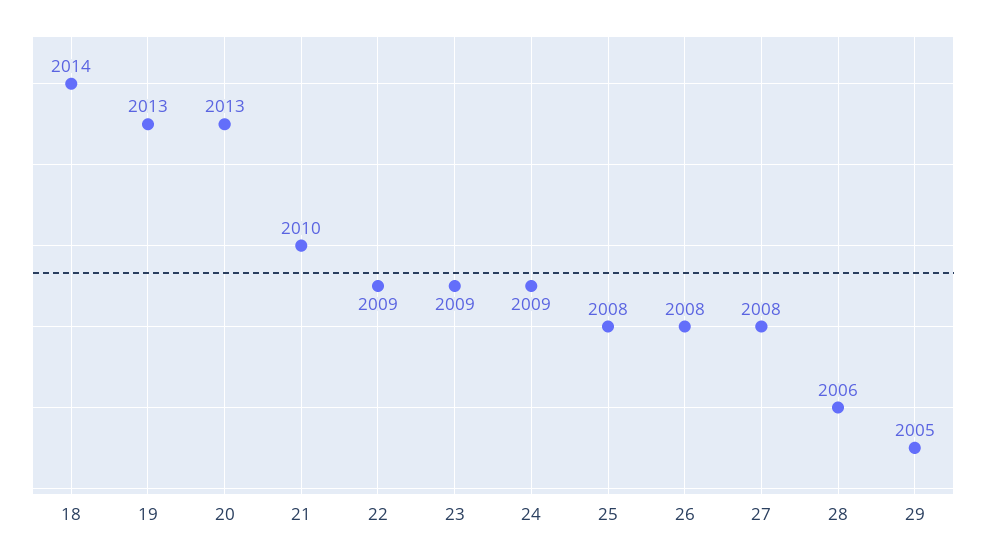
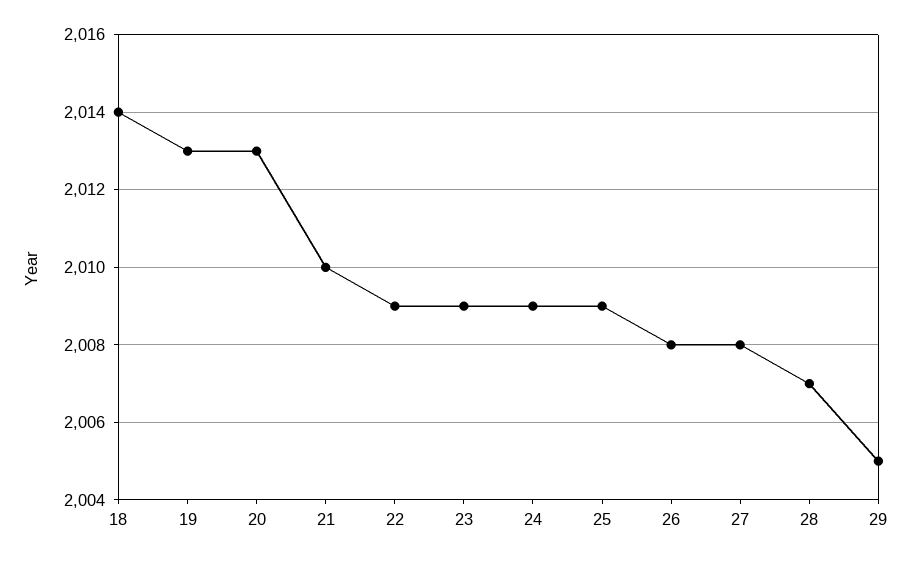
25: 2008 -> 2009
28: 2006 -> 2007

